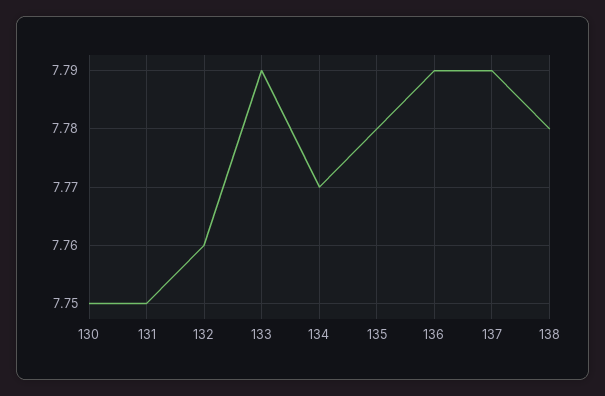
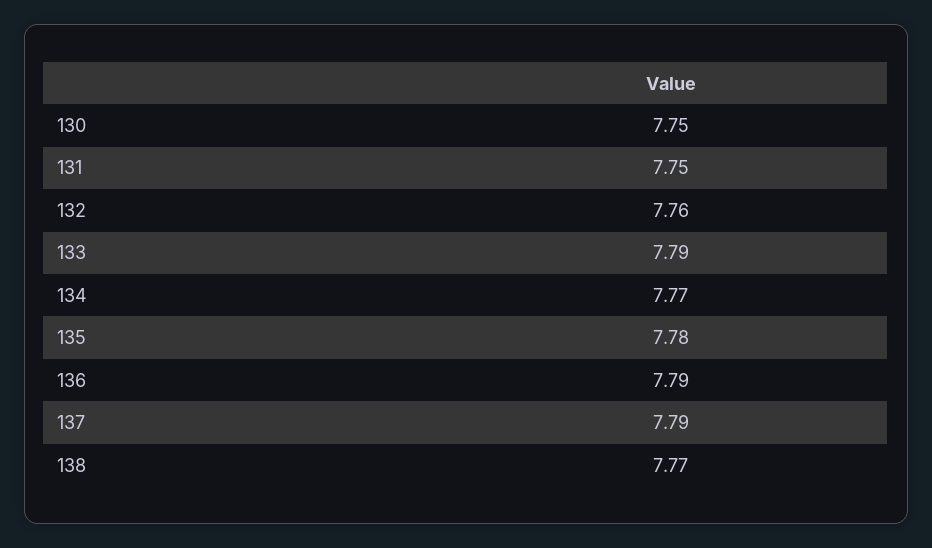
138: 7.78 -> 7.77

